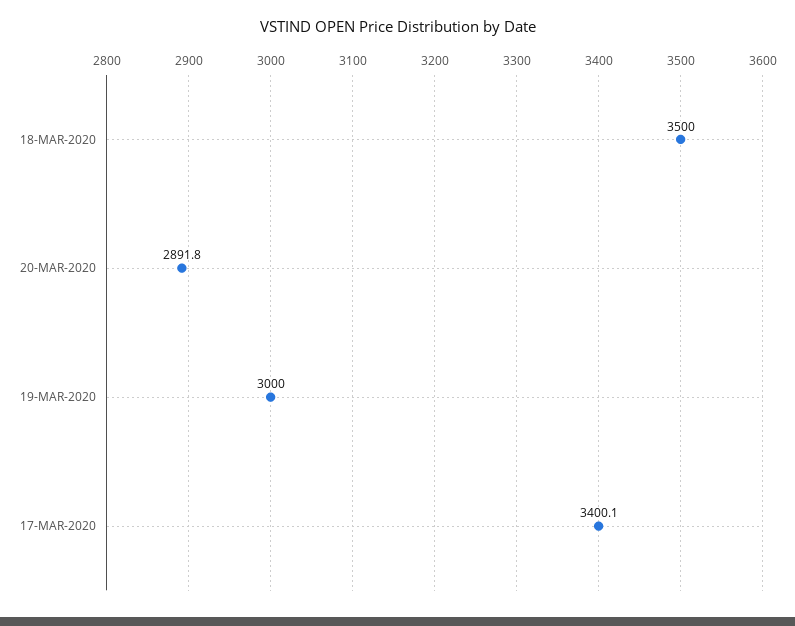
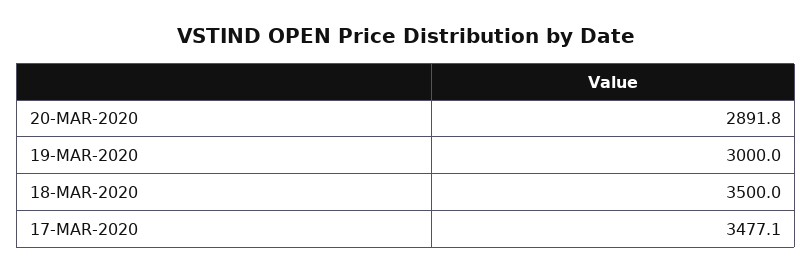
17-MAR-2020: 3400.1 -> 3477.1

